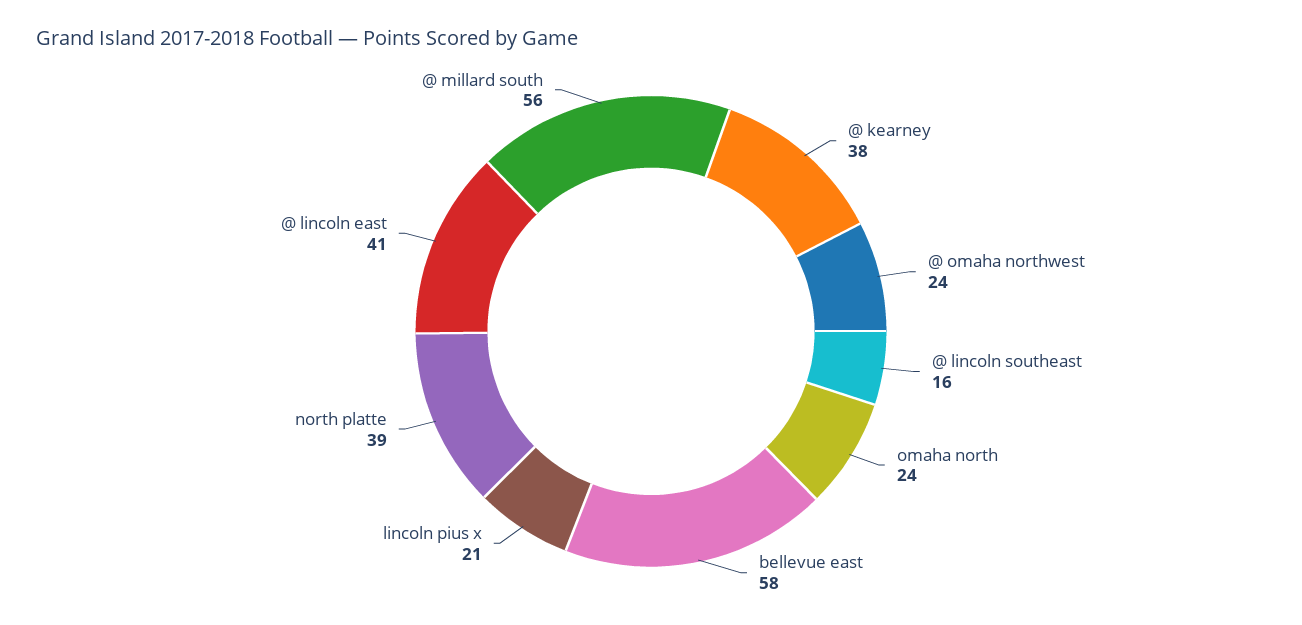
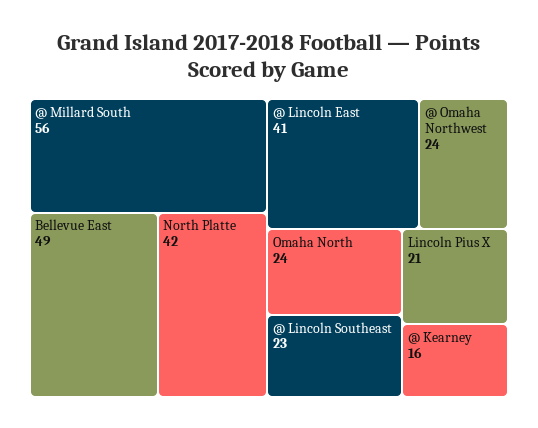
@ kearney: 38 -> 16
@ lincoln southeast: 16 -> 23
bellevue east: 58 -> 49
north platte: 39 -> 42

